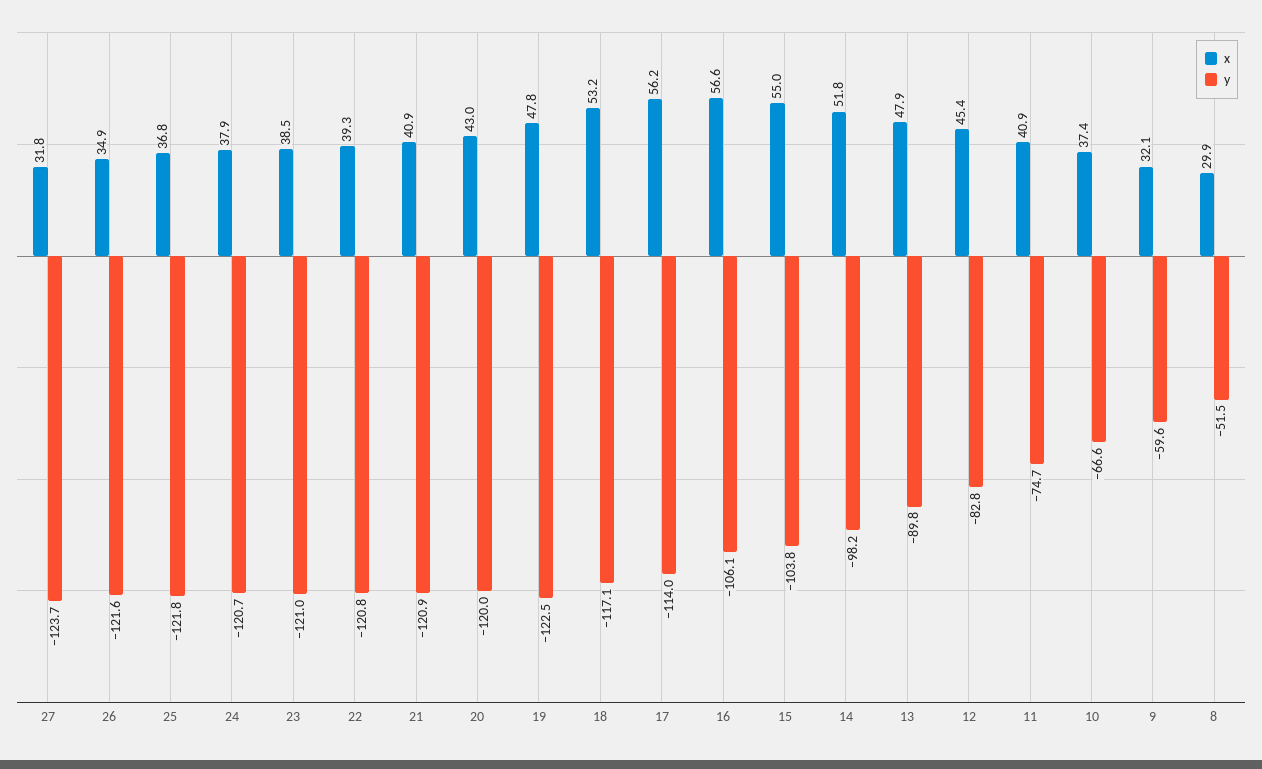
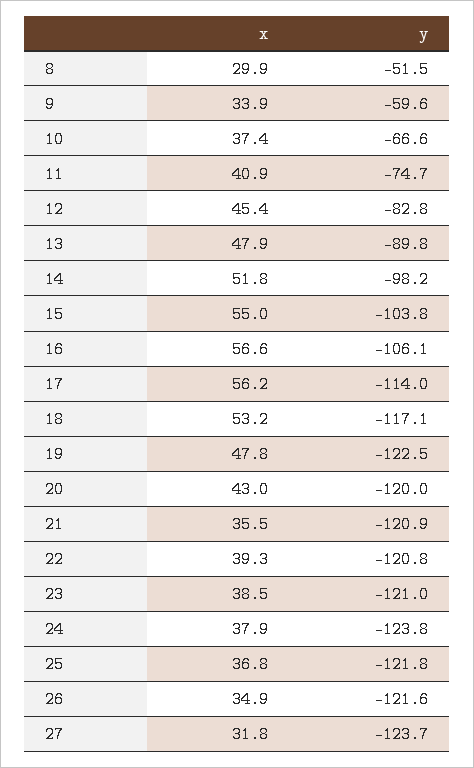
y, 24: -120.7 -> -123.8
x, 21: 40.9 -> 35.5
x, 9: 32.1 -> 33.9

